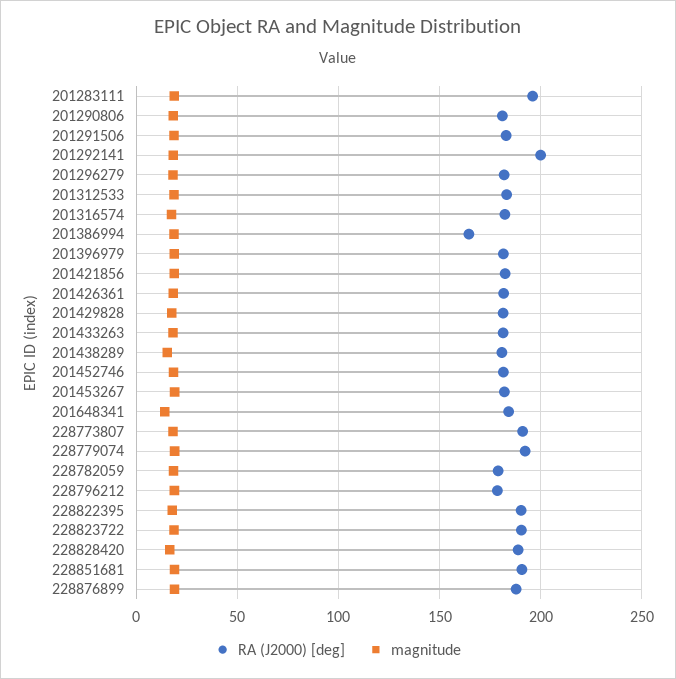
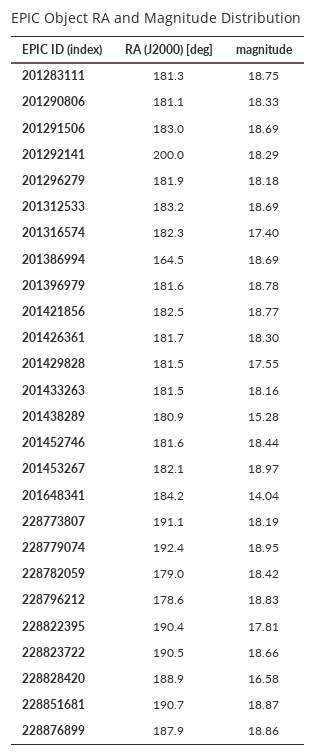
RA (J2000) [deg], 201283111: 195 -> 181.3

